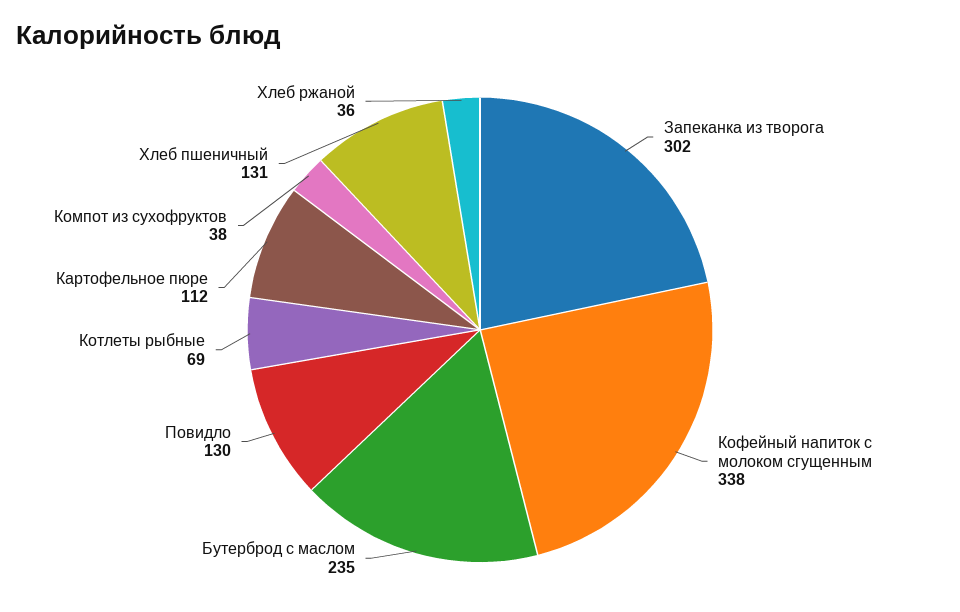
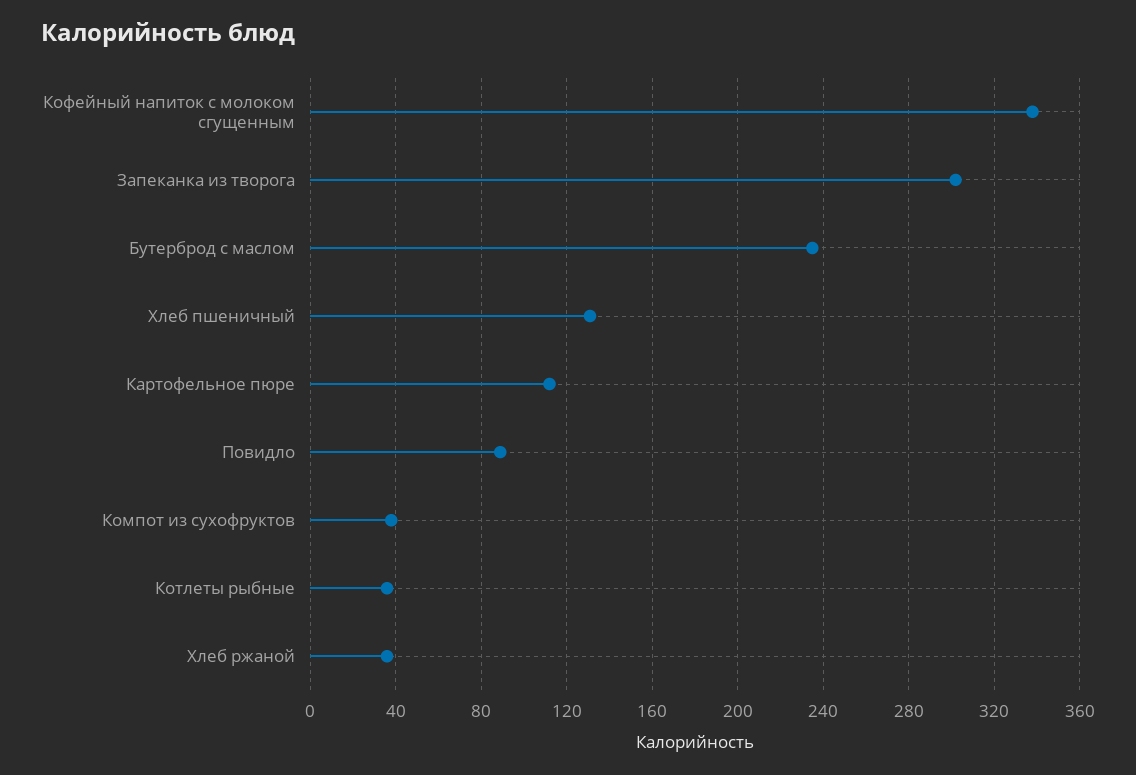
Повидло: 130 -> 90
Котлеты рыбные: 69 -> 35

